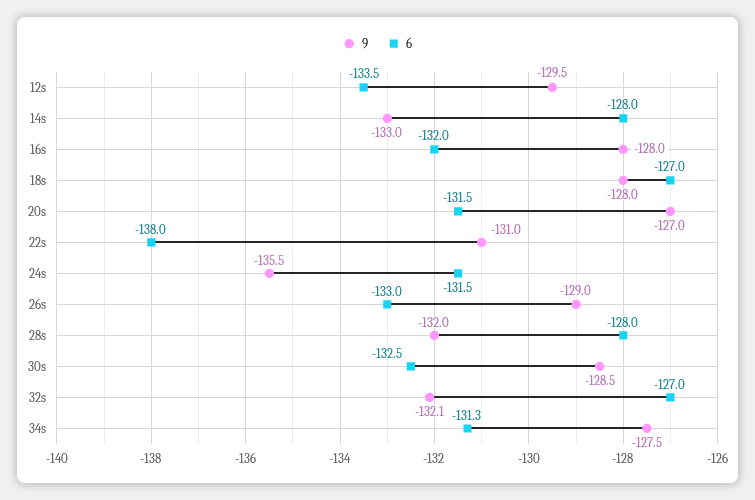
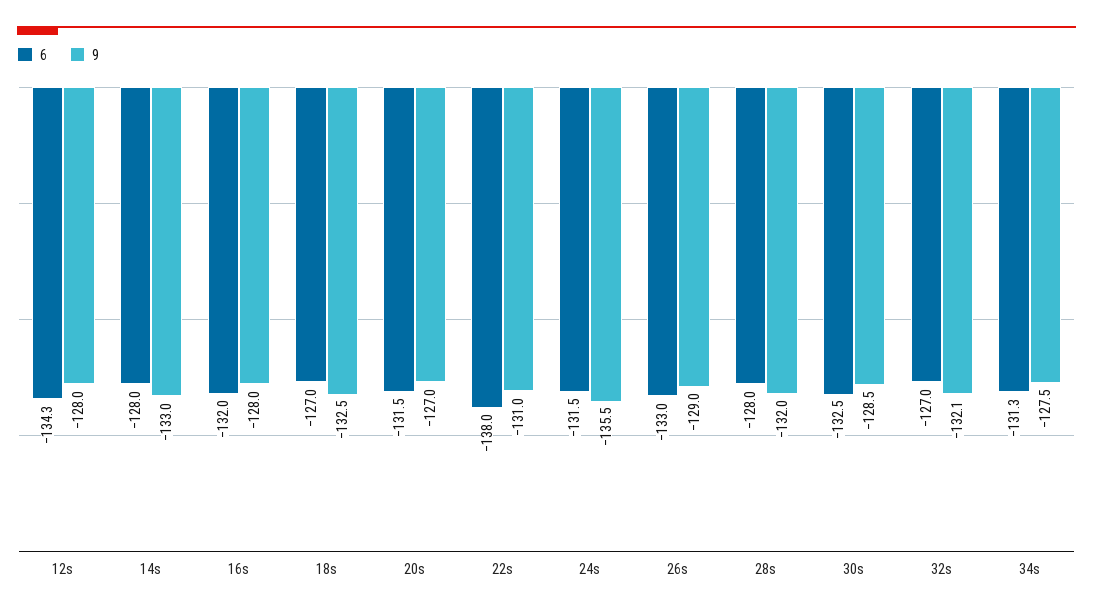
9, 12s: -129.5 -> -128
6, 12s: -133.5 -> -134.3
9, 18s: -128 -> -132.5

